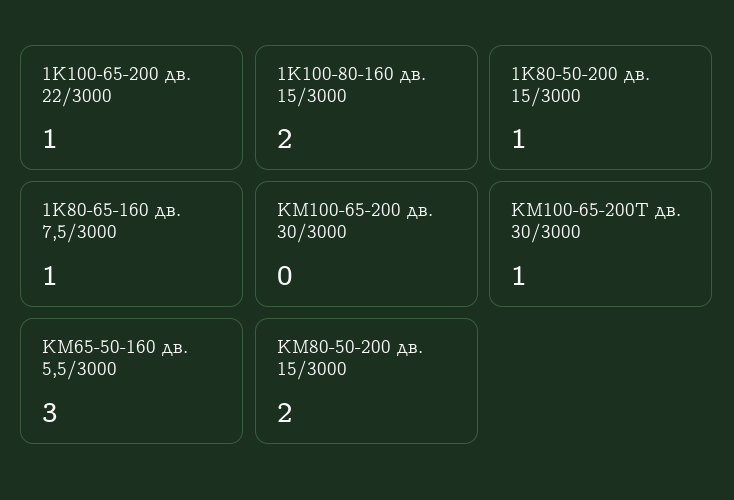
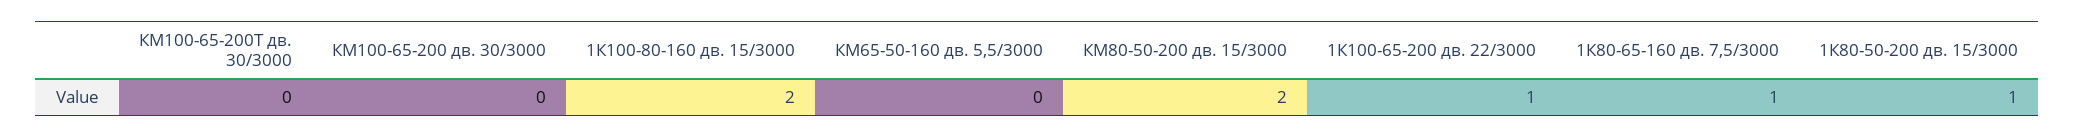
КМ100-65-200Т дв. 30/3000: 1 -> 0
КМ65-50-160 дв. 5,5/3000: 3 -> 0

